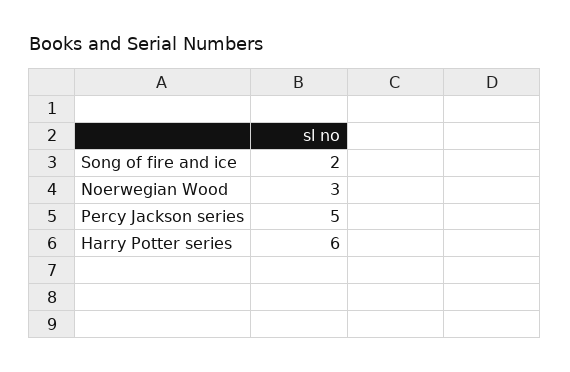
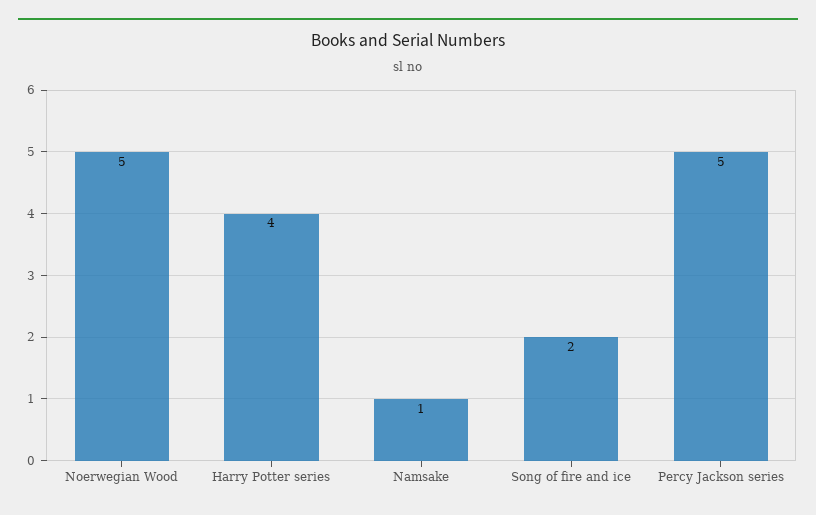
Noerwegian Wood: 3 -> 5
Harry Potter series: 6 -> 4
Namsake: none -> 1

